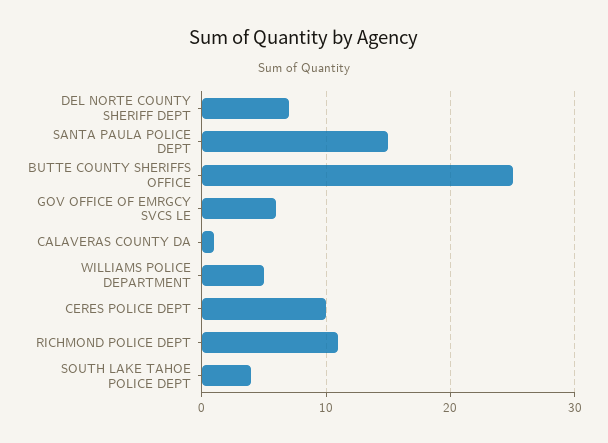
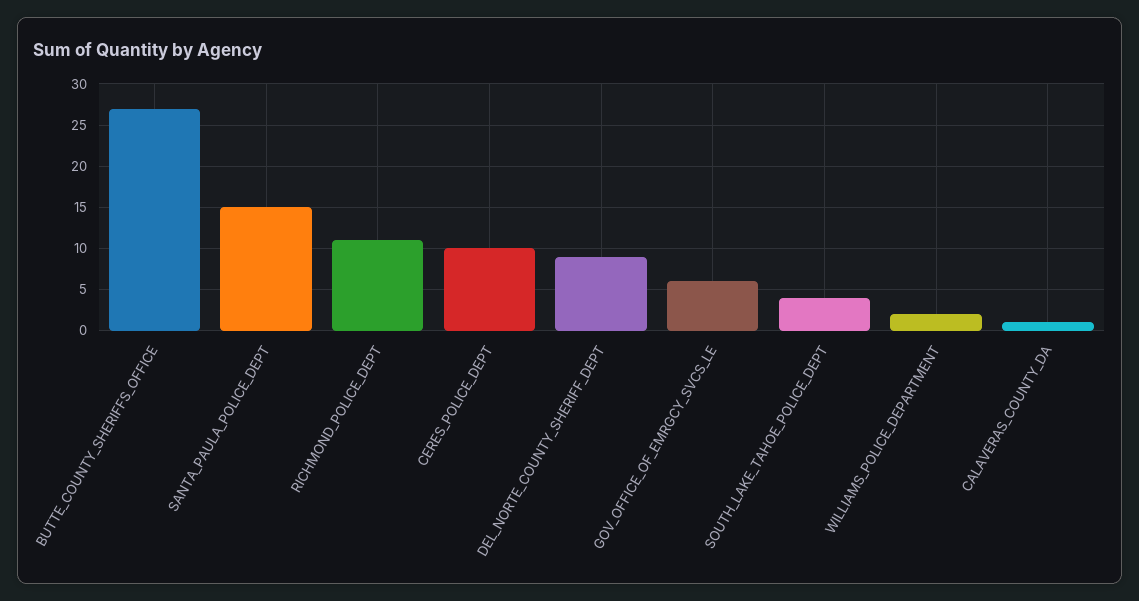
DEL NORTE COUNTY SHERIFF DEPT: 7 -> 9
BUTTE COUNTY SHERIFFS OFFICE: 25 -> 27
WILLIAMS POLICE DEPARTMENT: 5 -> 2

